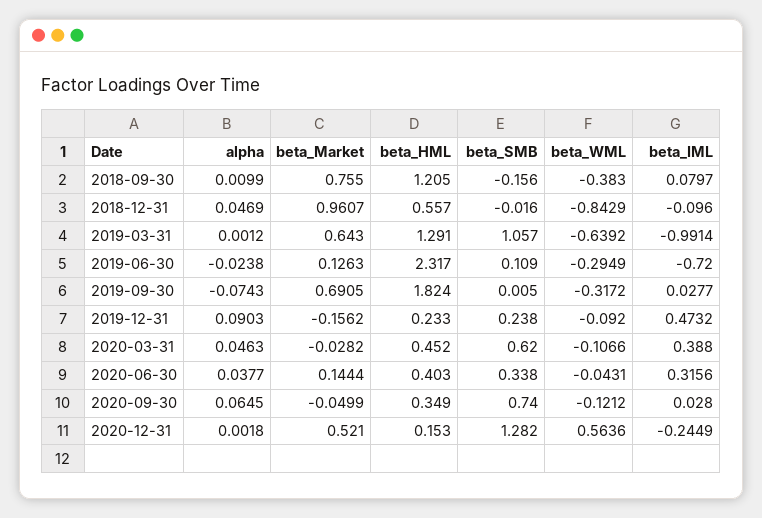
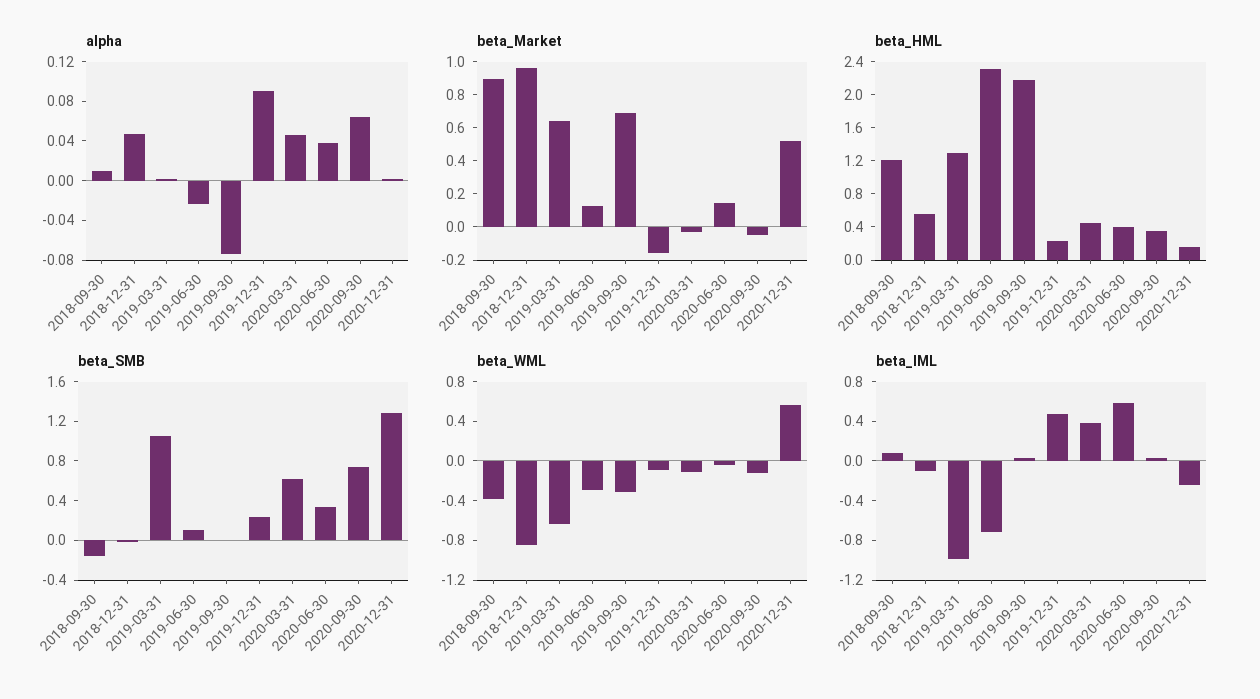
beta_Market, 2018-09-30: 0.755 -> 0.9
beta_HML, 2019-09-30: 1.824 -> 2.2
beta_IML, 2020-06-30: 0.3156 -> 0.6

